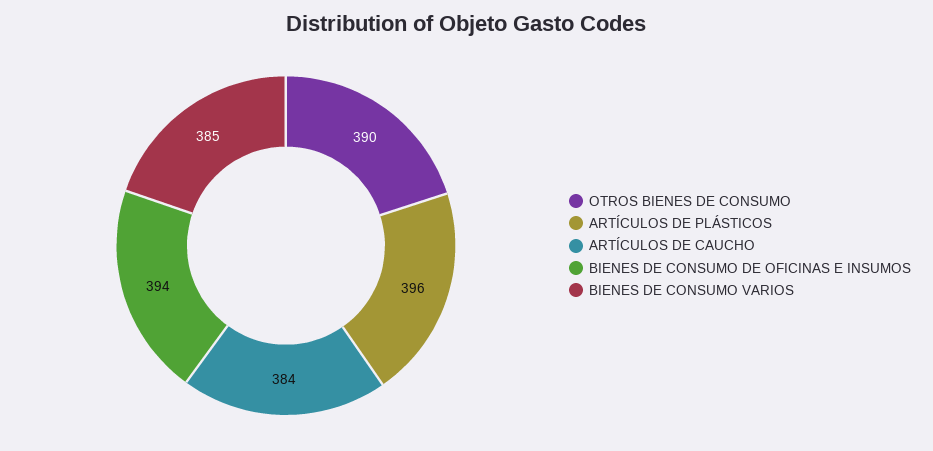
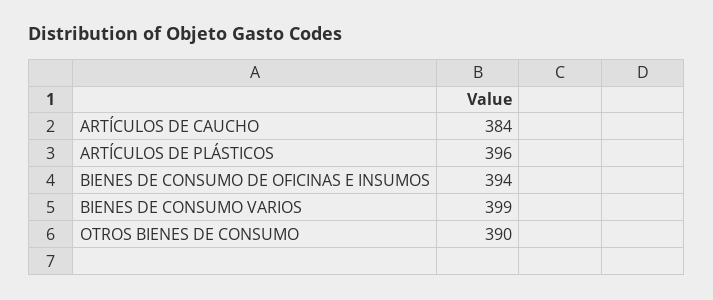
BIENES DE CONSUMO VARIOS: 385 -> 399

